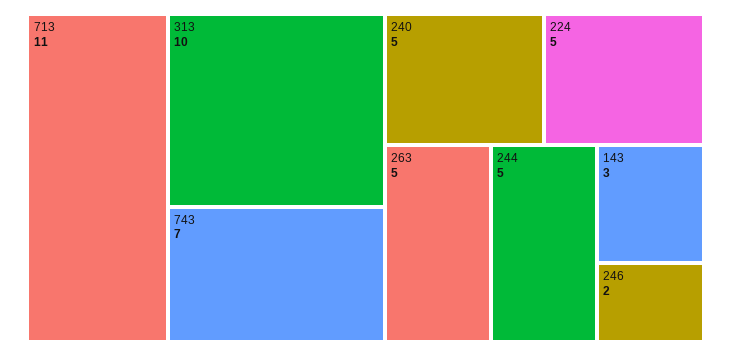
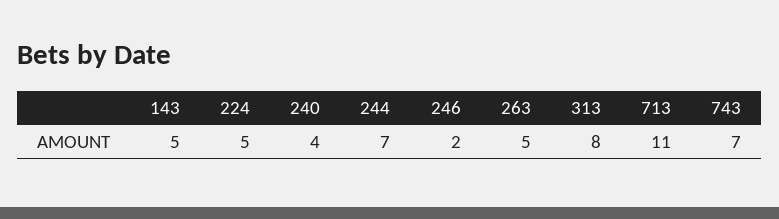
313: 10 -> 8
240: 5 -> 4
244: 5 -> 7
143: 3 -> 5

